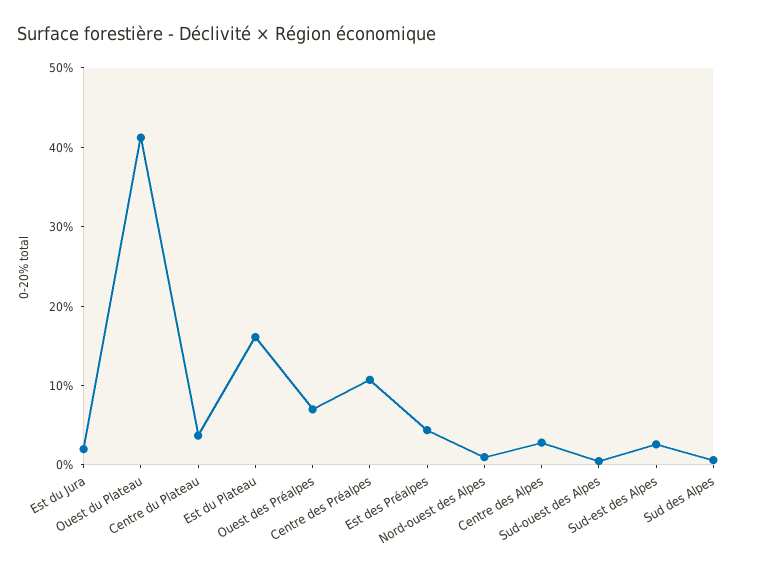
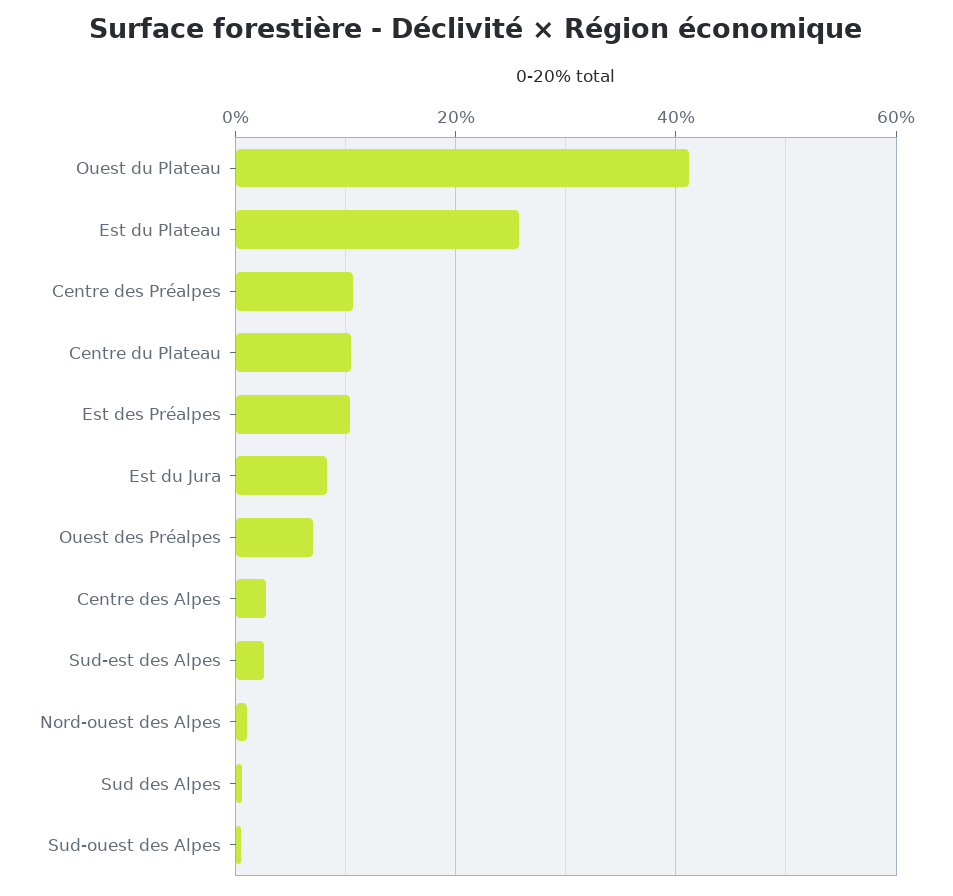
Est du Jura: 2 -> 8
Centre du Plateau: 4 -> 10
Est du Plateau: 16 -> 26
Est des Préalpes: 4 -> 10

